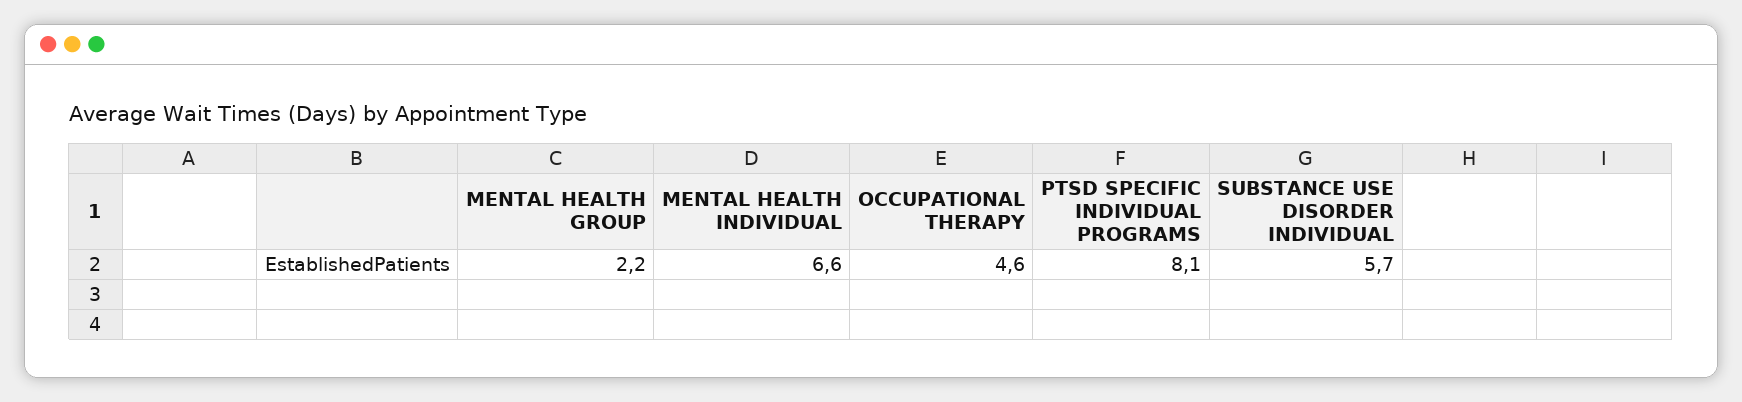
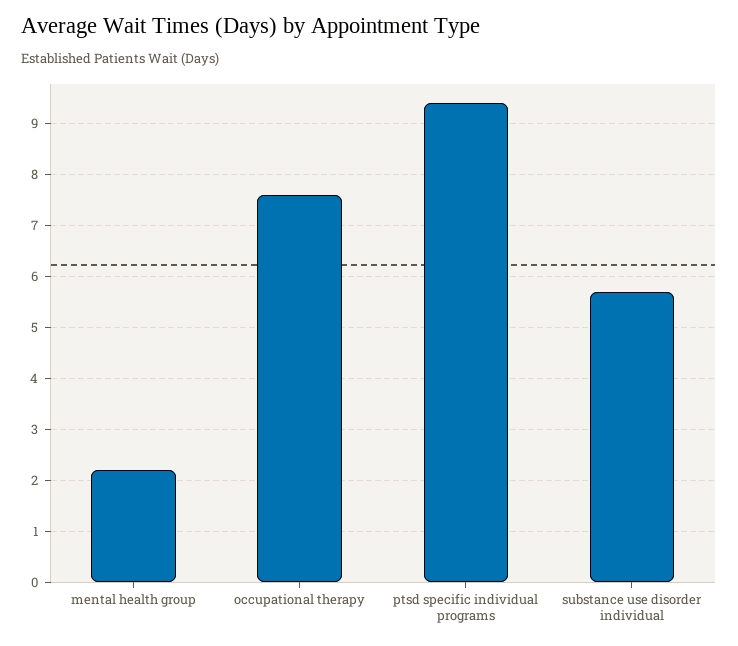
MENTAL HEALTH INDIVIDUAL: 6.6 -> none
OCCUPATIONAL THERAPY: 4.6 -> 7.5
PTSD SPECIFIC INDIVIDUAL PROGRAMS: 8.1 -> 9.5

